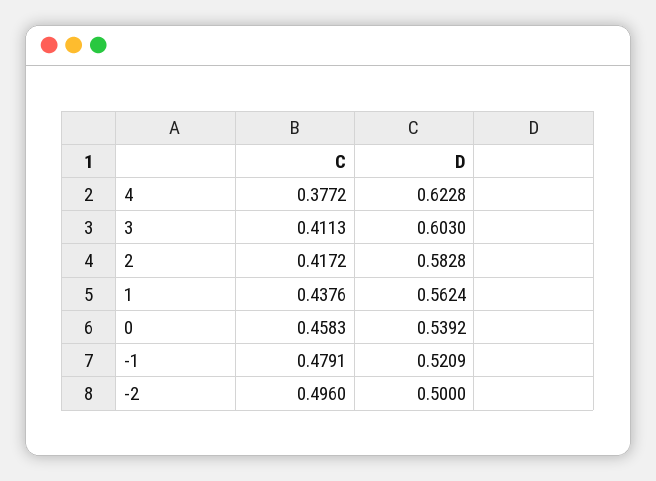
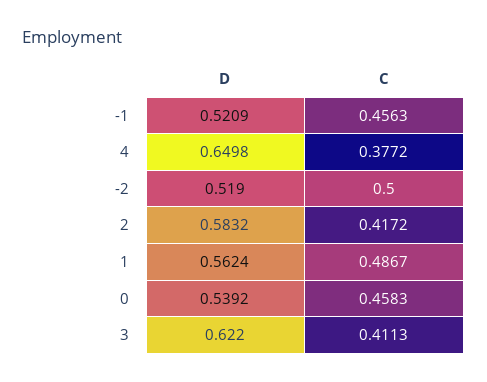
D, 4: 0.6228 -> 0.6498
D, 3: 0.603 -> 0.622
D, 2: 0.5828 -> 0.5832
C, 1: 0.4376 -> 0.4867
C, -1: 0.4791 -> 0.4563
C, -2: 0.496 -> 0.5
D, -2: 0.5 -> 0.519

